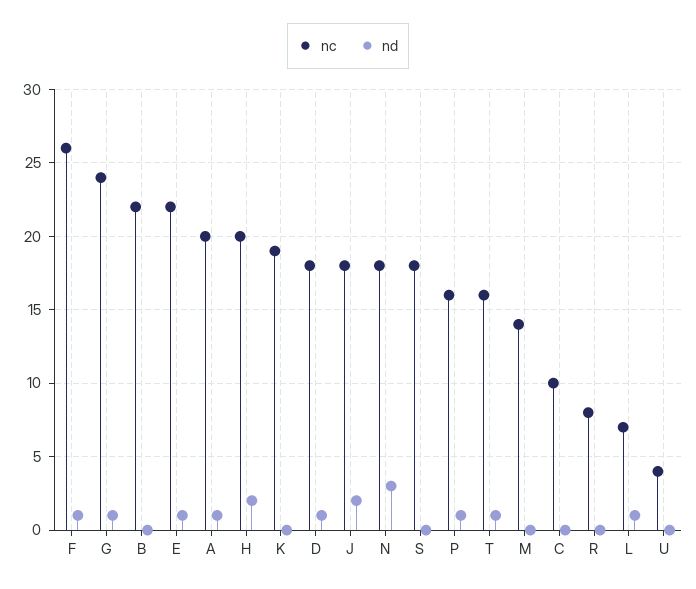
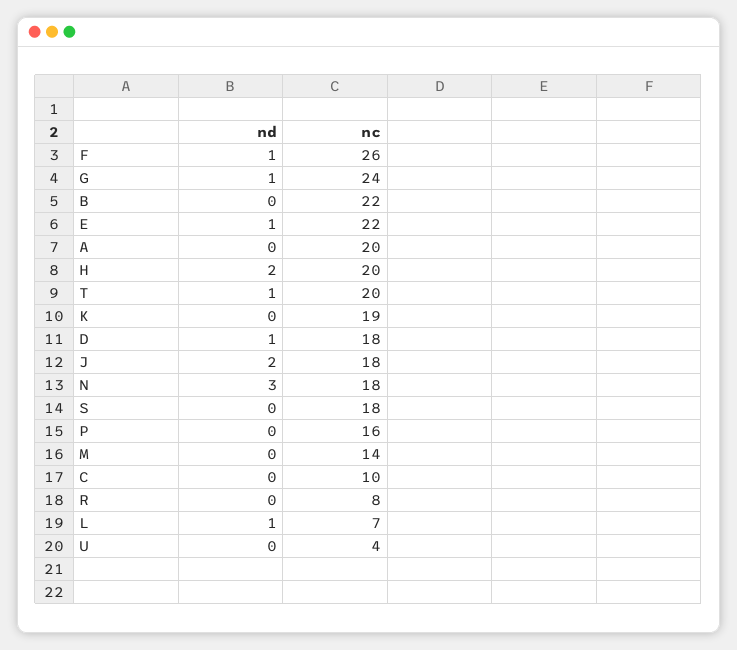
nd, A: 1 -> 0
nd, P: 1 -> 0
nc, T: 16 -> 20

